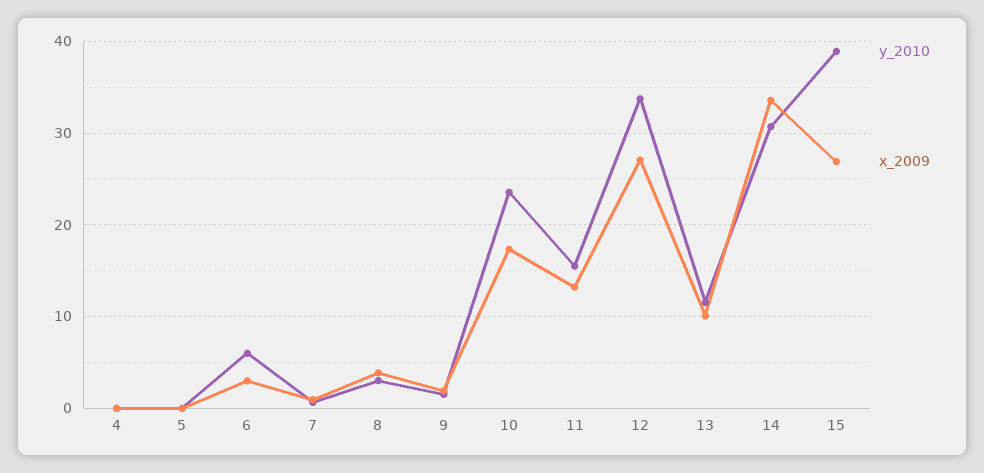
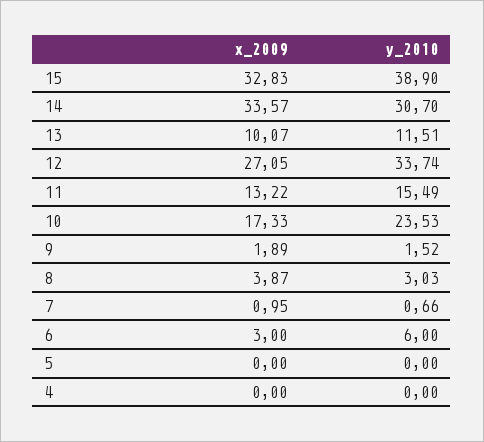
x_2009, 15: 27 -> 32.83

